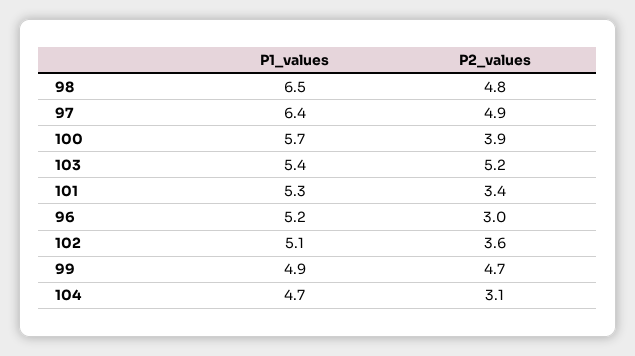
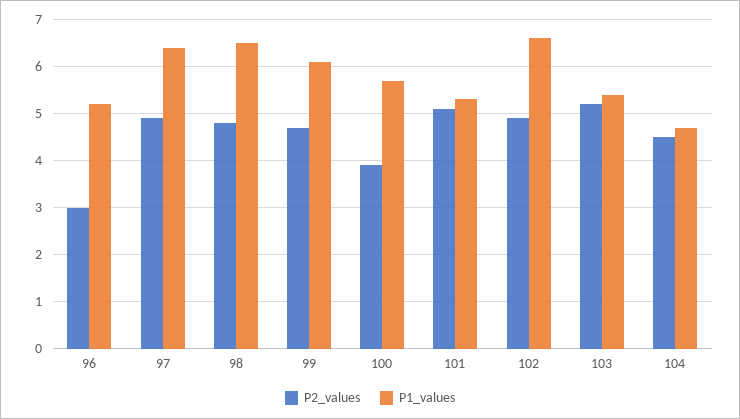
P2_values, 101: 3.4 -> 5
P1_values, 102: 5.1 -> 6.5
P2_values, 102: 3.6 -> 5
P1_values, 99: 4.9 -> 6
P2_values, 104: 3.1 -> 4.5

